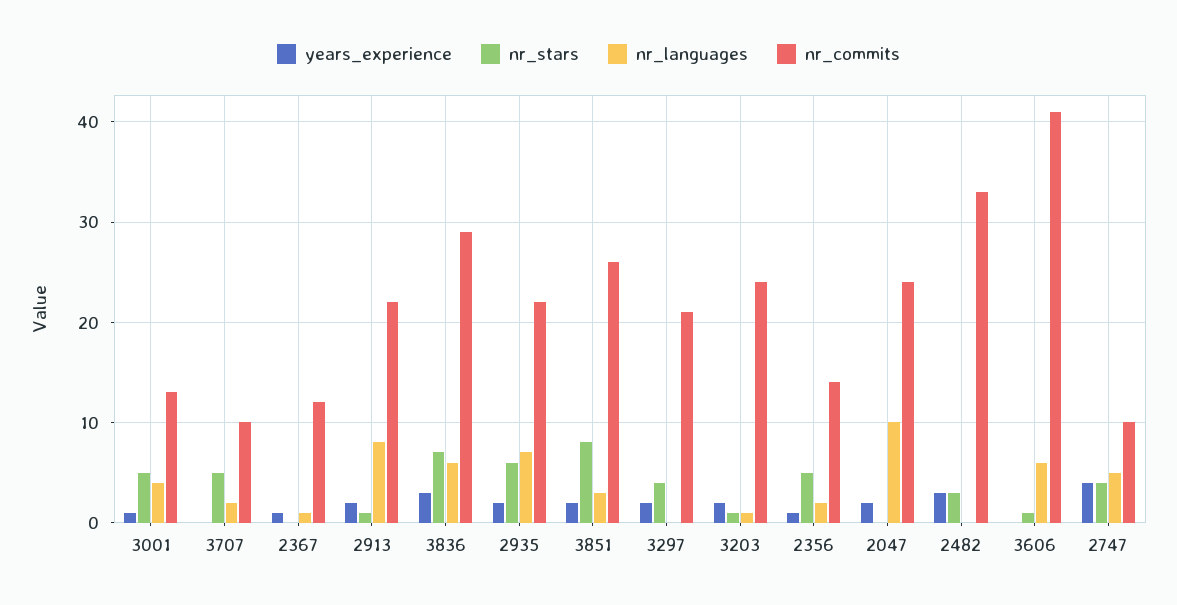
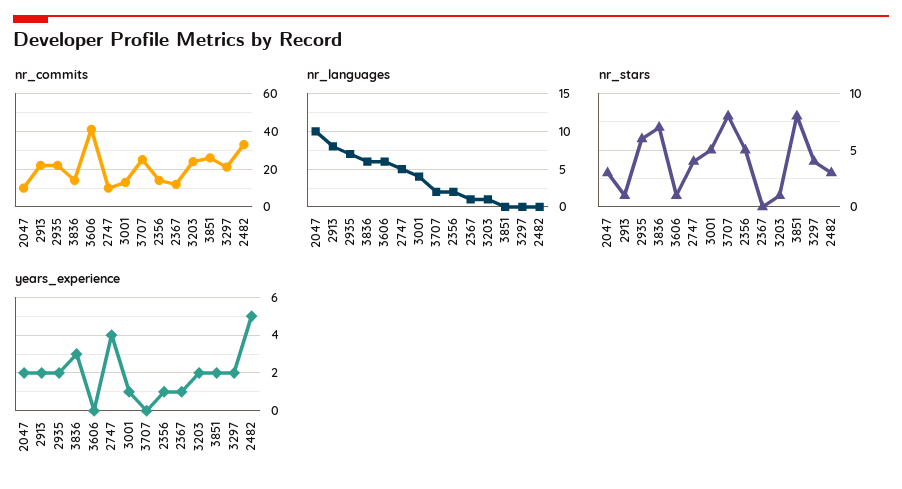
nr_stars, 3707: 5 -> 8
nr_commits, 3707: 10 -> 25
nr_commits, 3836: 29 -> 15
nr_languages, 3851: 3 -> 0
nr_stars, 2047: 0 -> 3
nr_commits, 2047: 24 -> 10
years_experience, 2482: 3 -> 5

